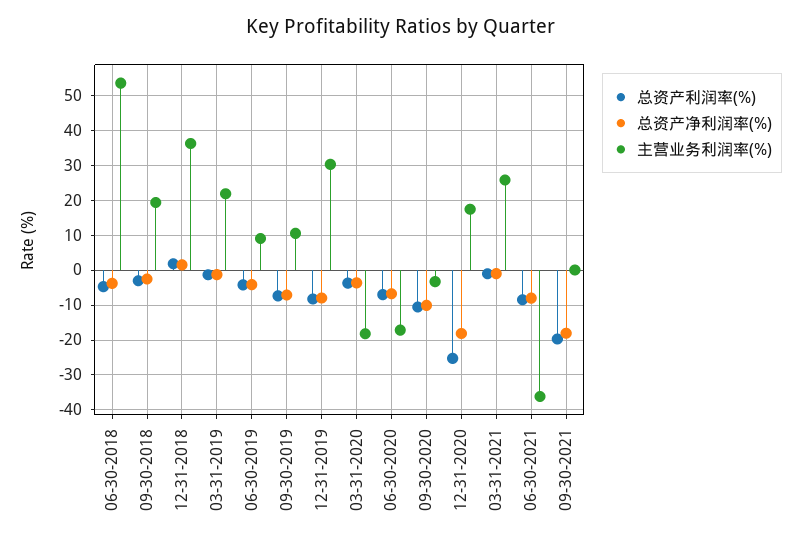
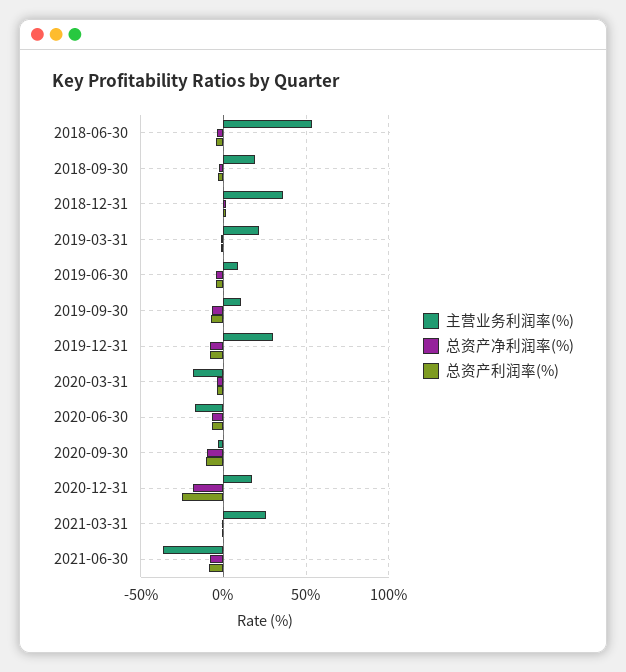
总资产利润率(%), 09-30-2021: -20 -> none
总资产净利润率(%), 09-30-2021: -18 -> none
主营业务利润率(%), 09-30-2021: 0 -> none

